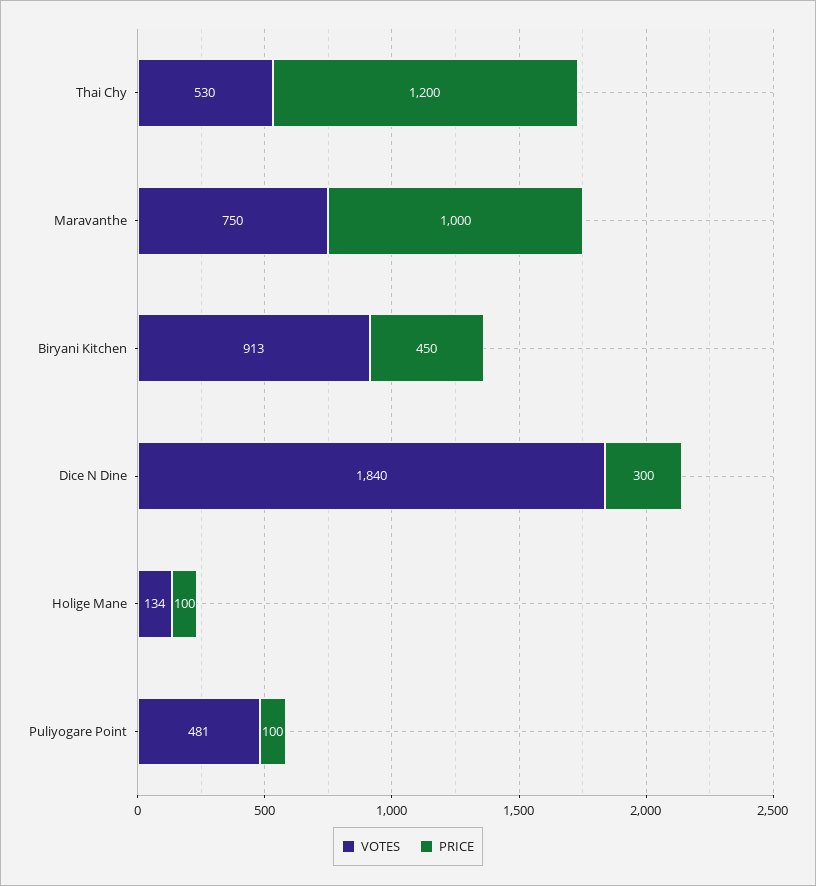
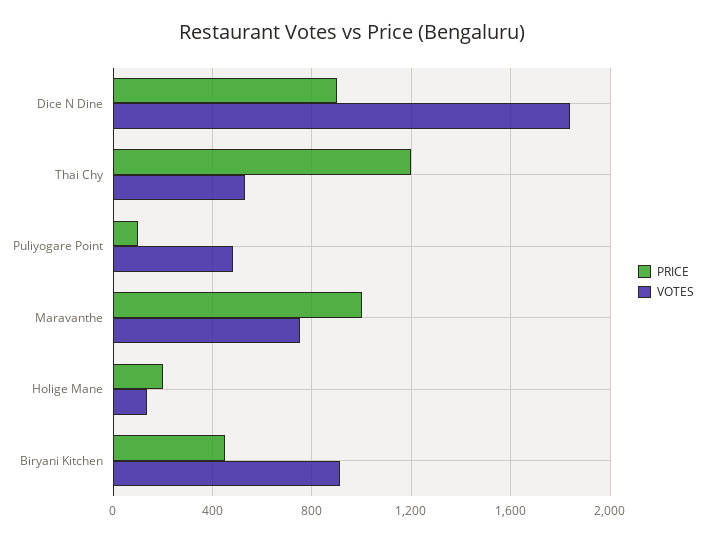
PRICE, Dice N Dine: 300 -> 900
PRICE, Holige Mane: 100 -> 200

